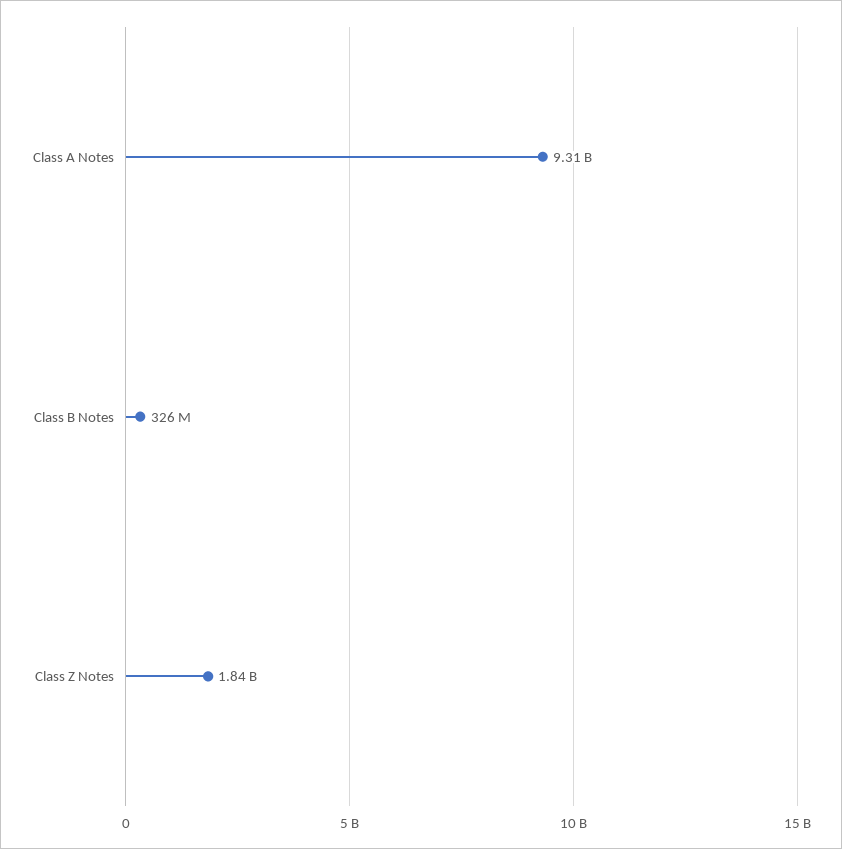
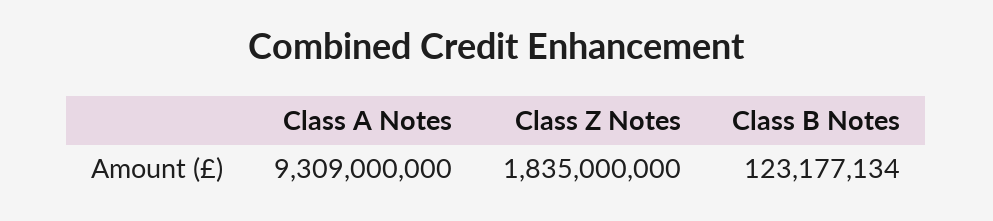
Class B Notes: 326000000 -> 123177134

